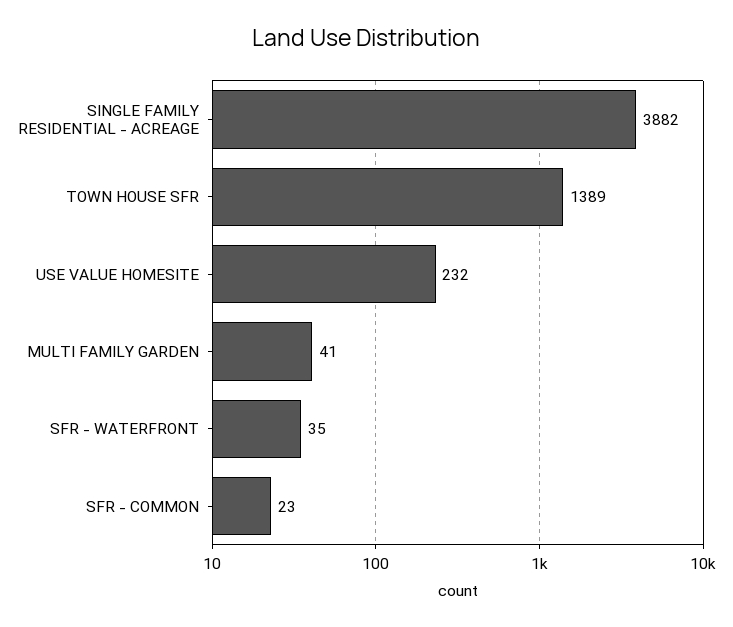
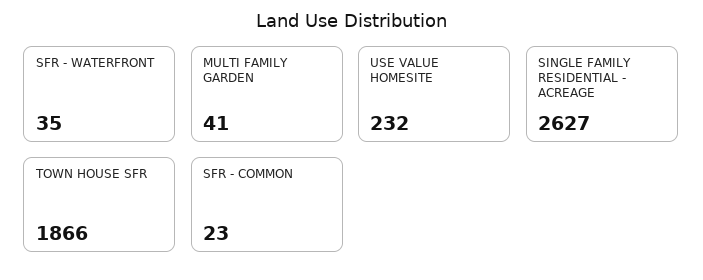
SINGLE FAMILY RESIDENTIAL - ACREAGE: 3882 -> 2627
TOWN HOUSE SFR: 1389 -> 1866

